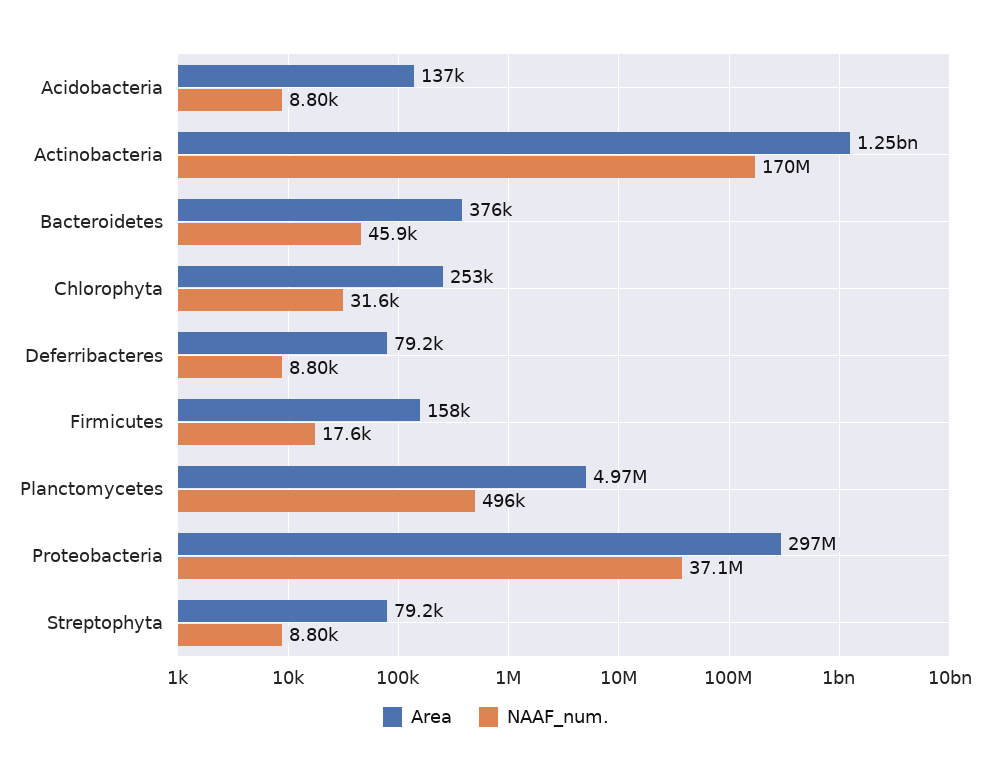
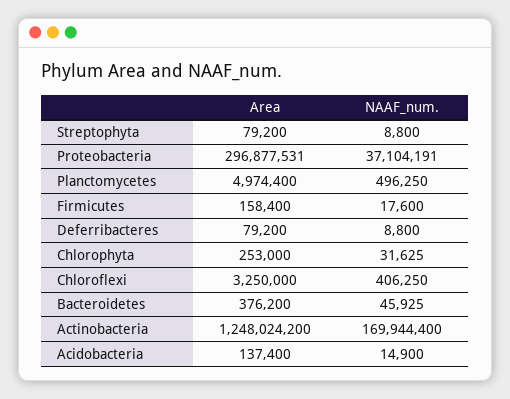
NAAF_num., Acidobacteria: 8800 -> 14900
Area, Chloroflexi: none -> 3250000
NAAF_num., Chloroflexi: none -> 406250

